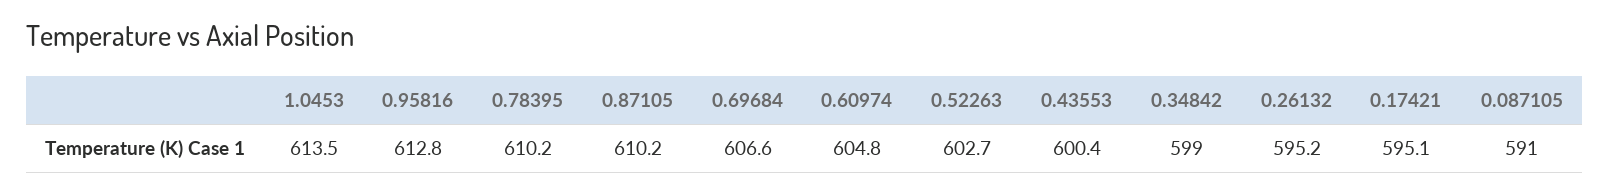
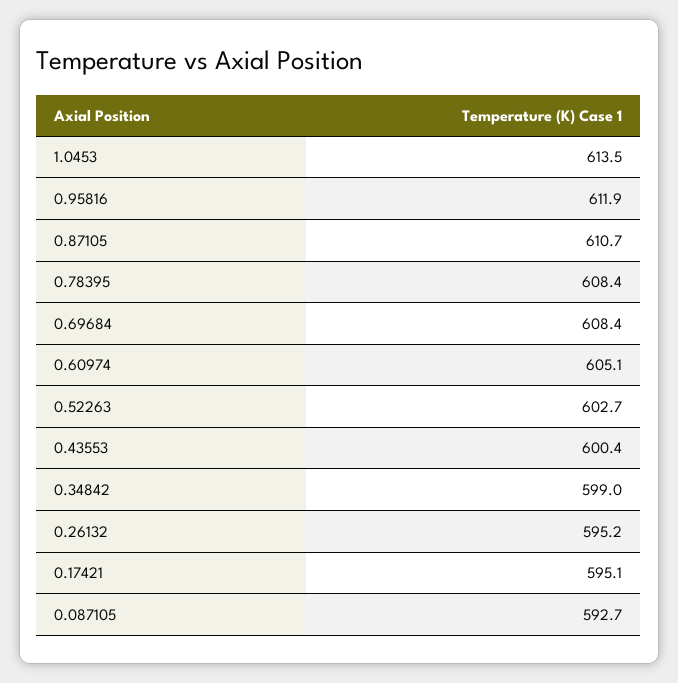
0.95816: 612.8 -> 611.9
0.78395: 610.2 -> 608.4
0.87105: 610.2 -> 610.7
0.69684: 606.6 -> 608.4
0.60974: 604.8 -> 605.1
0.087105: 591 -> 592.7

